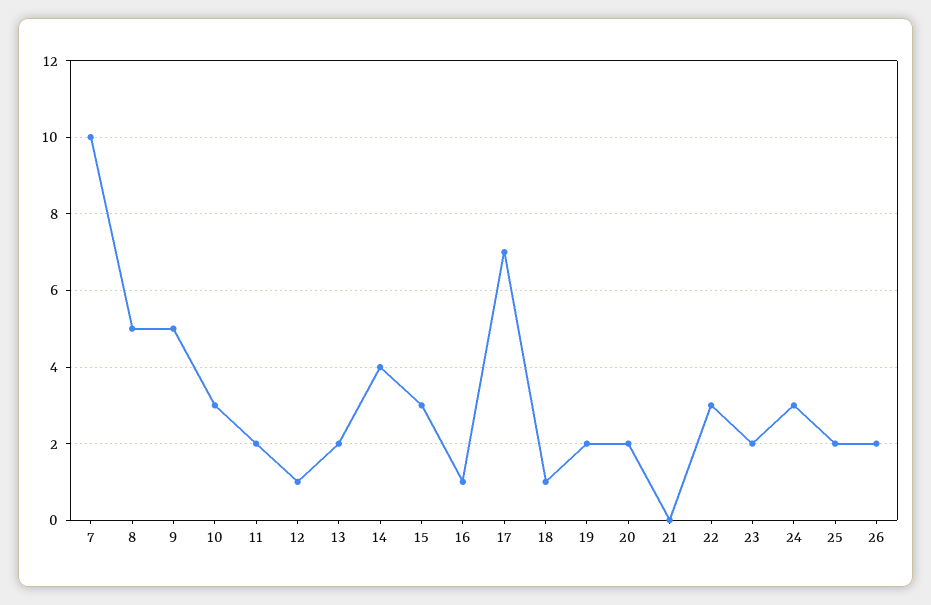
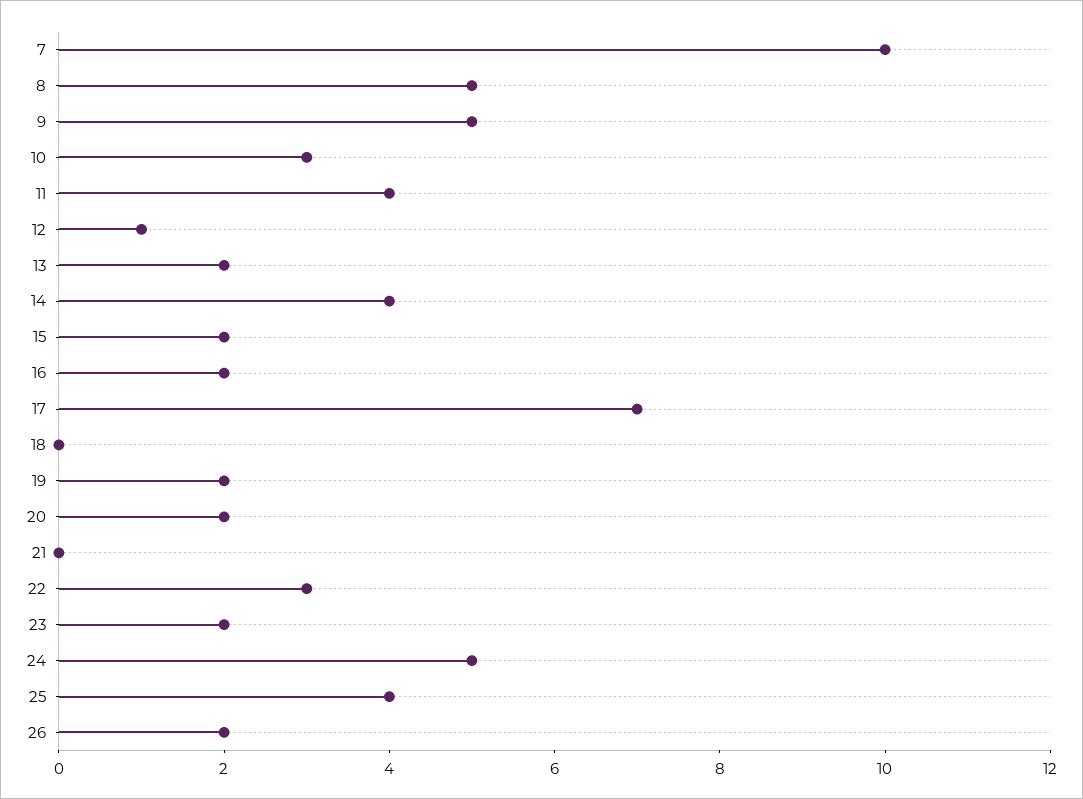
11: 2 -> 4
15: 3 -> 2
16: 1 -> 2
18: 1 -> 0
24: 3 -> 5
25: 2 -> 4

